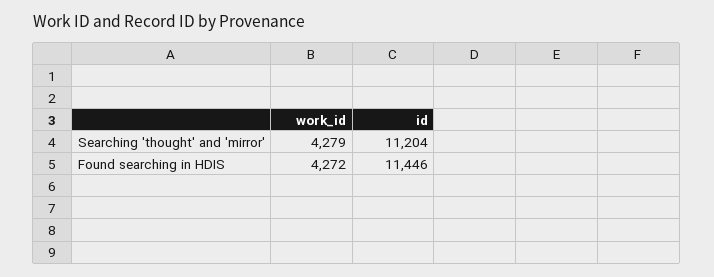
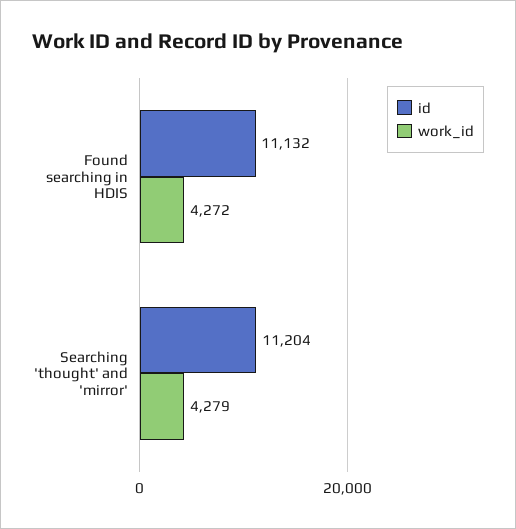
id, Found searching in HDIS: 11446 -> 11132

